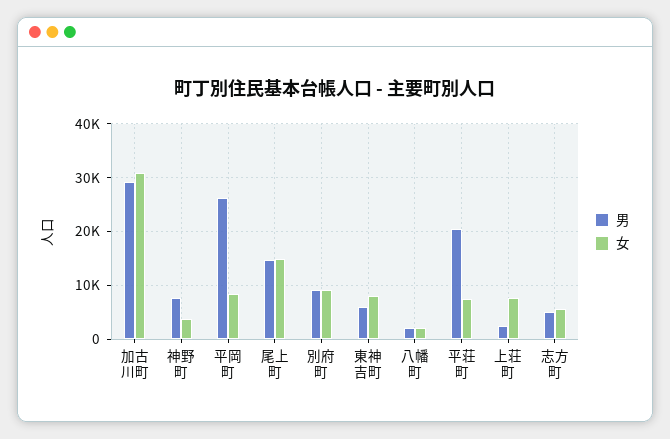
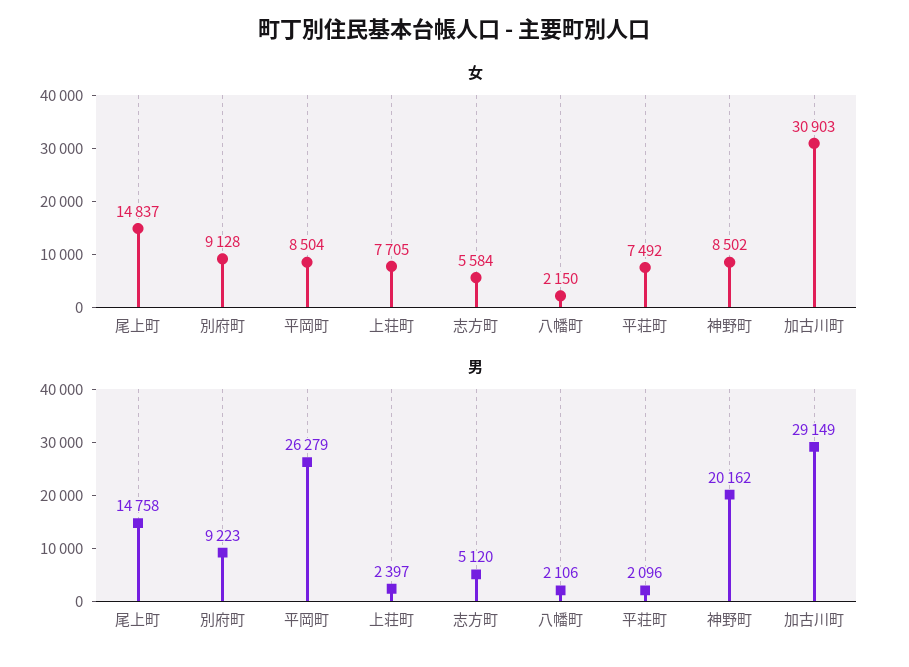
男, 神野町: 8000 -> 20162
女, 神野町: 4000 -> 8502
男, 東神吉町: 6000 -> none
女, 東神吉町: 8000 -> none
男, 平荘町: 20000 -> 2096

